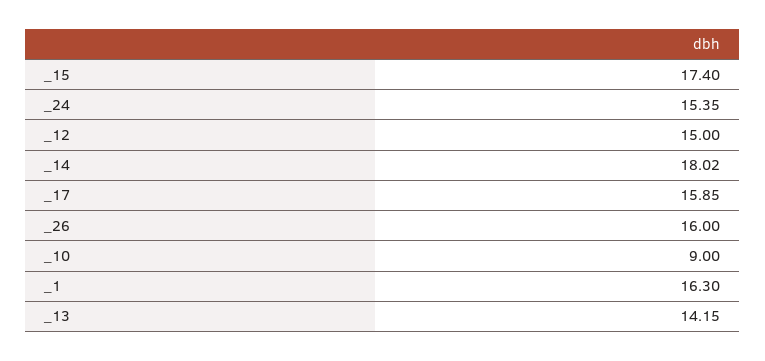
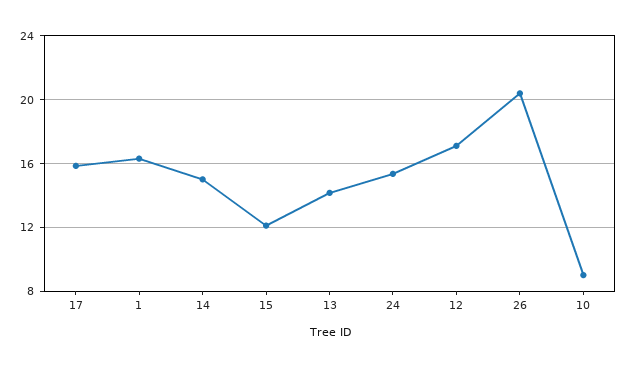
_15: 17.4 -> 12
_12: 15 -> 17
_14: 18.02 -> 15
_26: 16 -> 20.5

